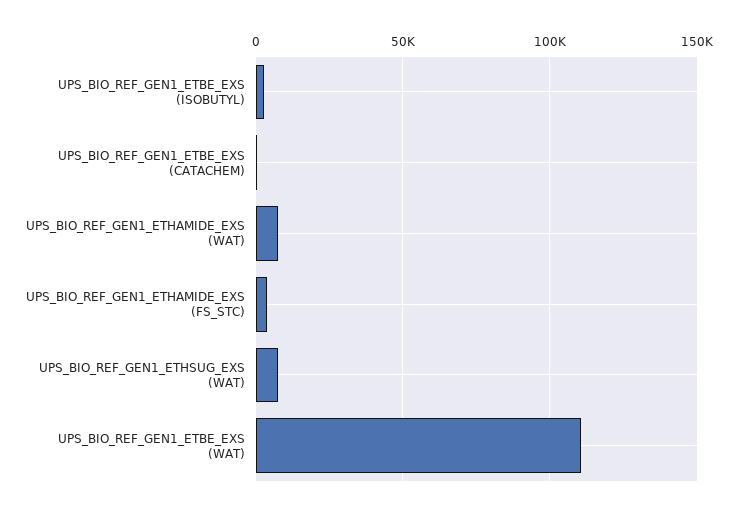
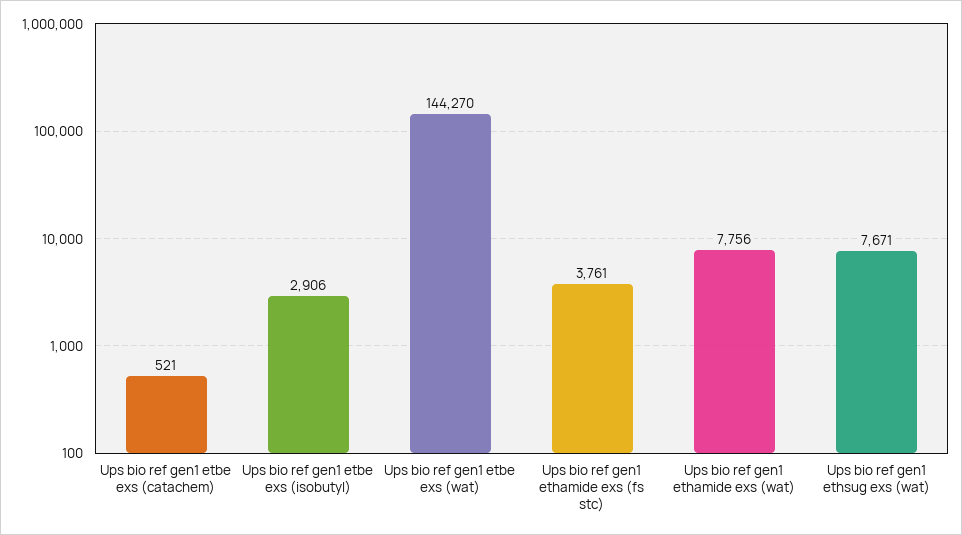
UPS_BIO_REF_GEN1_ETBE_EXS (WAT): 110000 -> 144270

